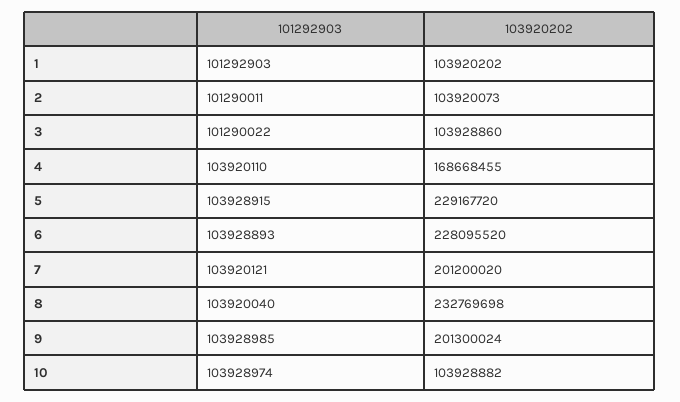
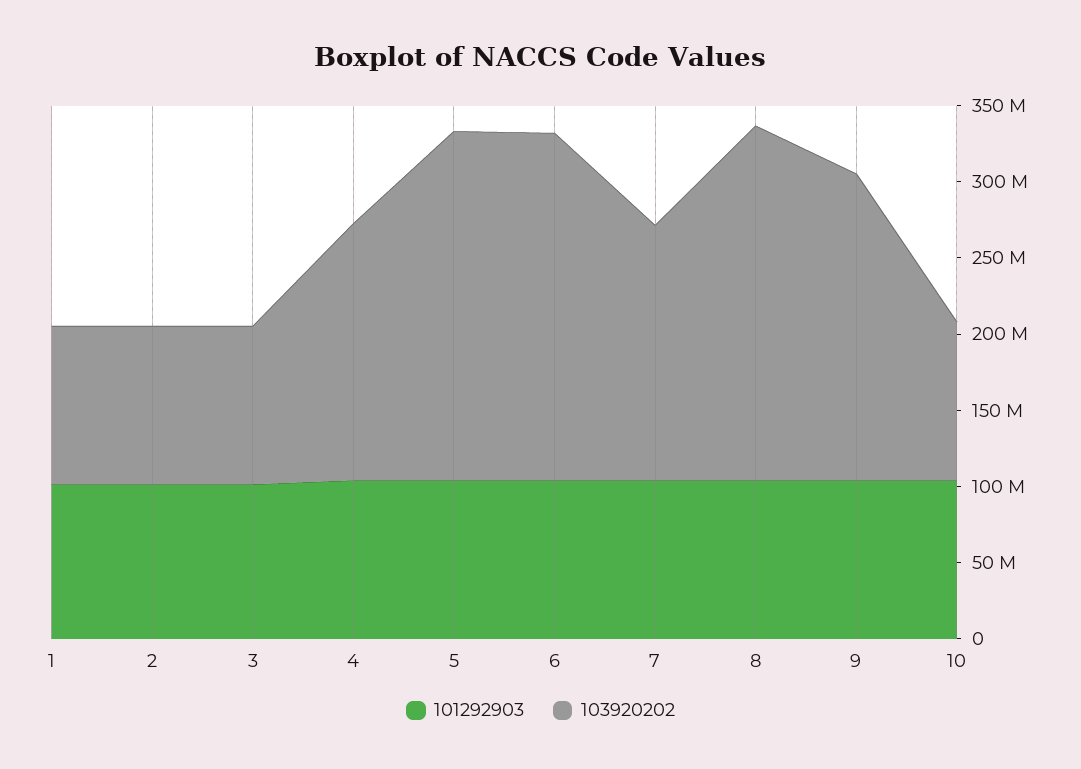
103920202, 7: 201200020 -> 170000000

